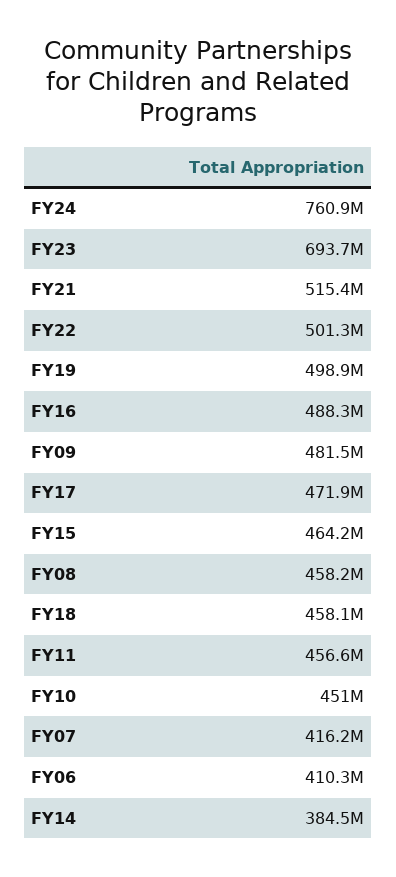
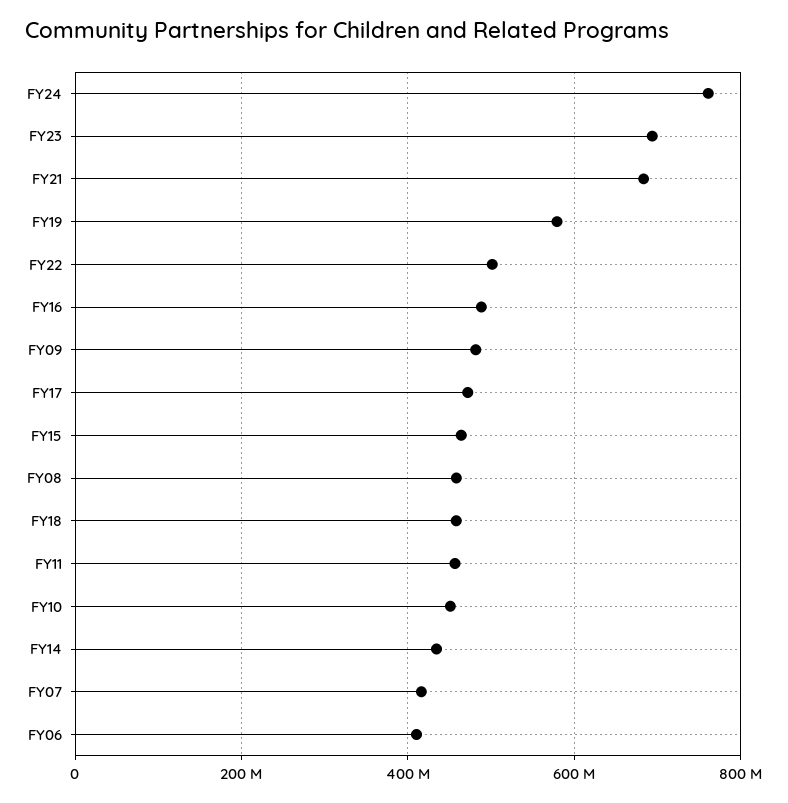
FY21: 515400000 -> 680000000
FY19: 498900000 -> 580000000
FY14: 384500000 -> 440000000

